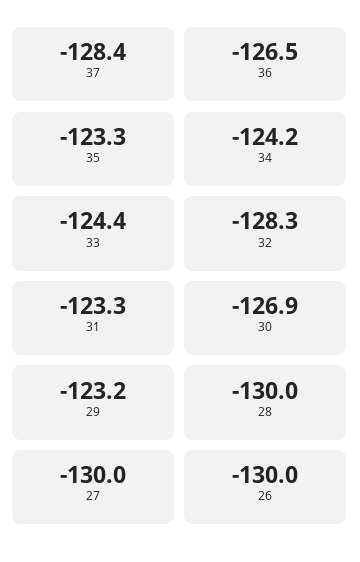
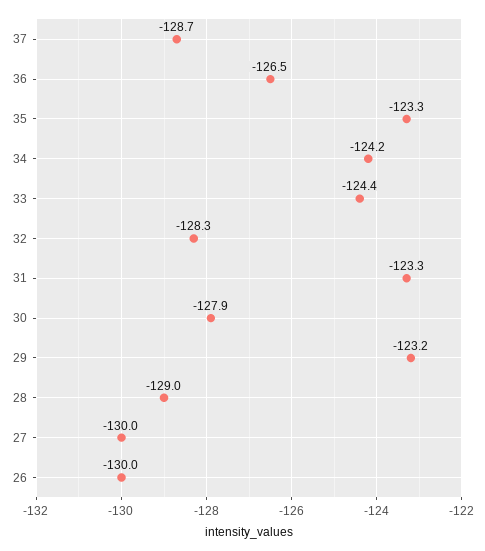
37: -128.4 -> -128.7
30: -126.9 -> -127.9
28: -130 -> -129

